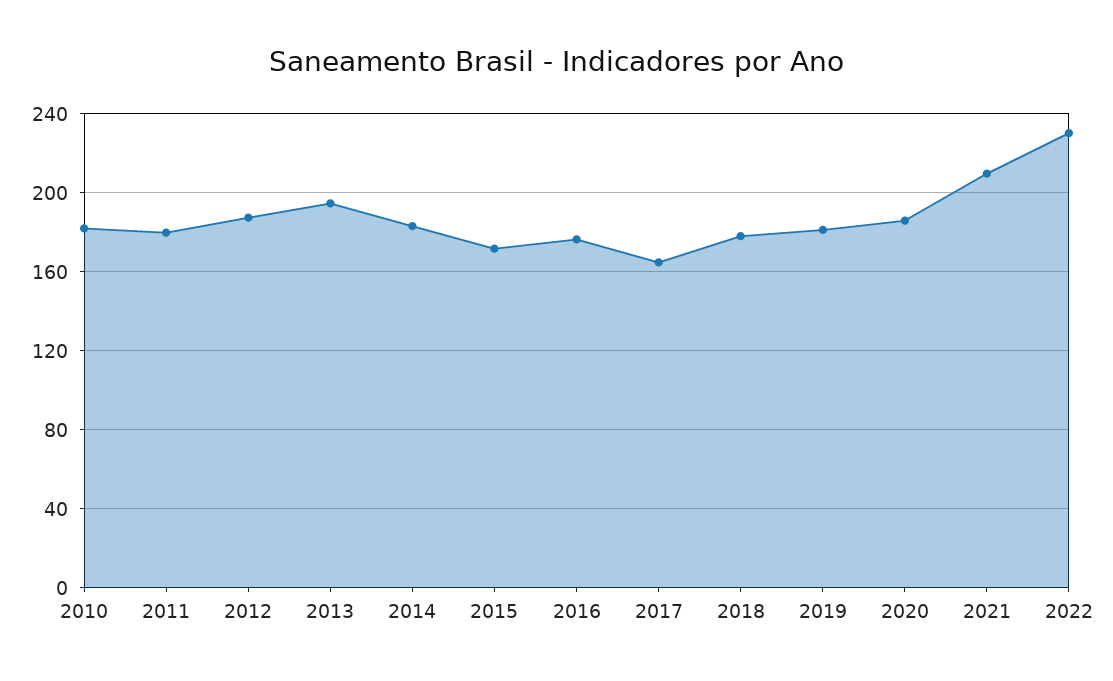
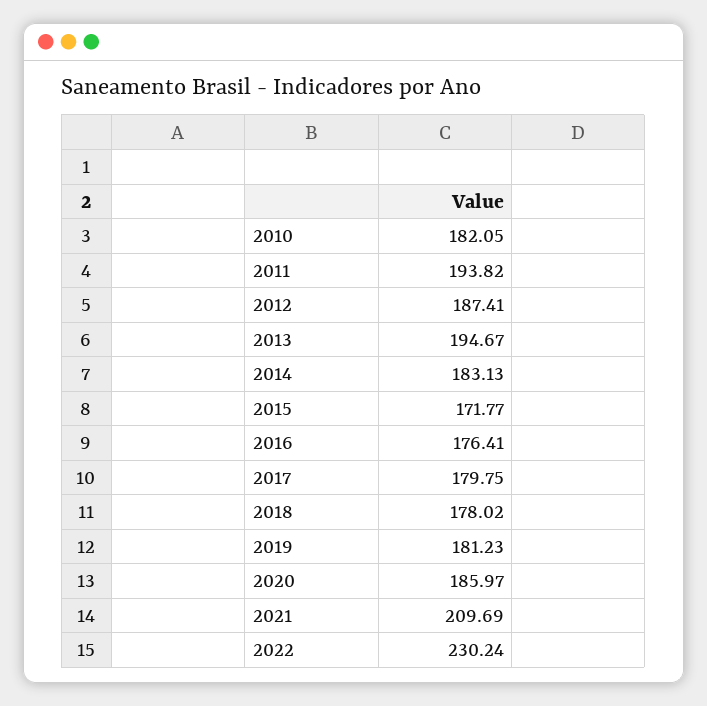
2011: 180 -> 193.82
2017: 165 -> 179.75

